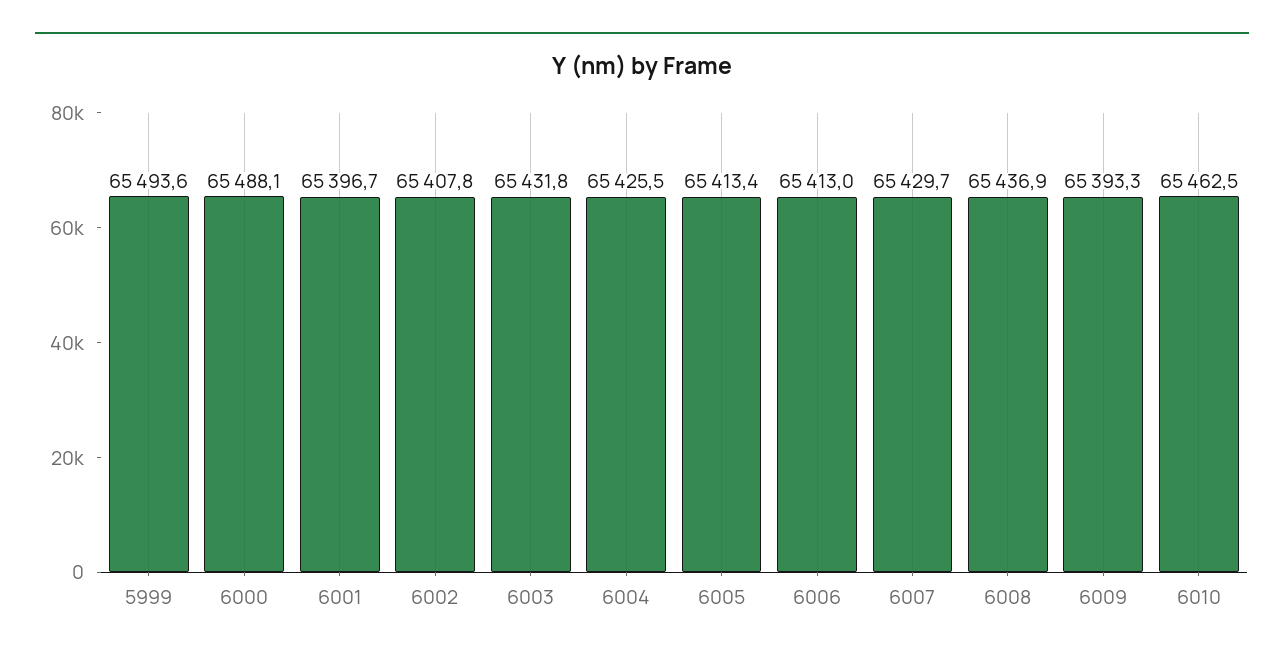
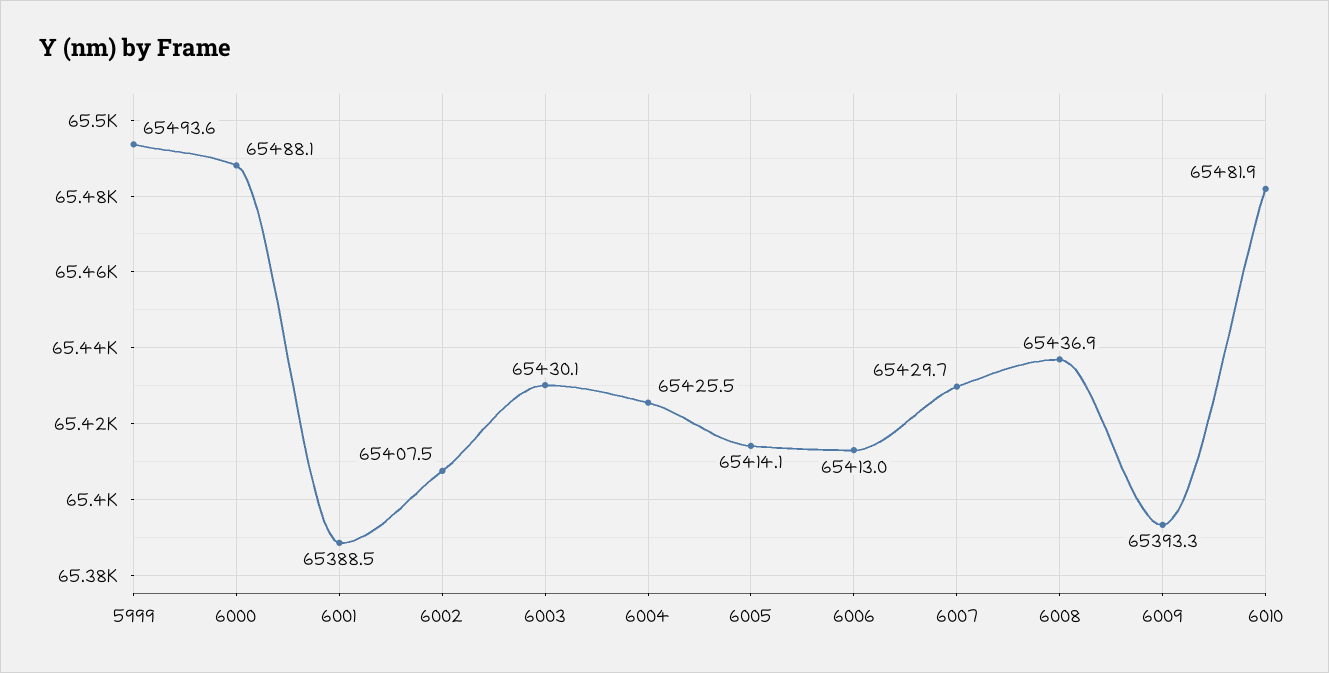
6001: 65396.7 -> 65388.5
6002: 65407.8 -> 65407.5
6003: 65431.8 -> 65430.1
6005: 65413.4 -> 65414.1
6010: 65462.5 -> 65481.9

